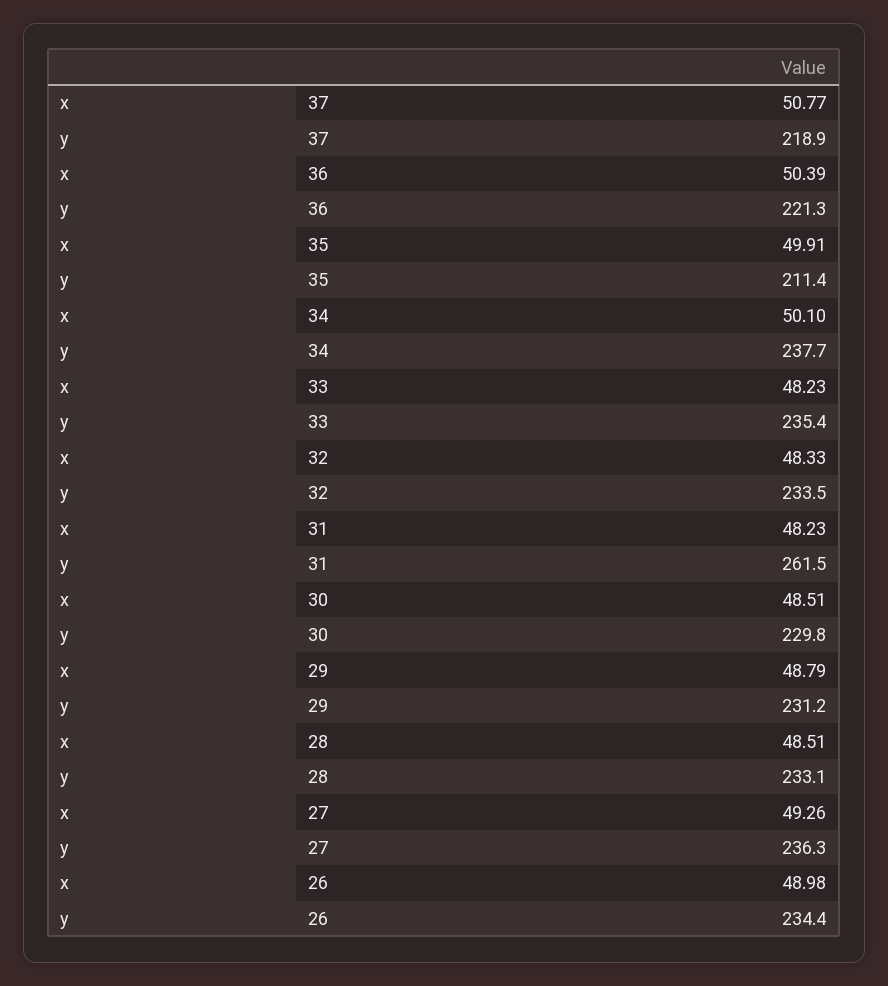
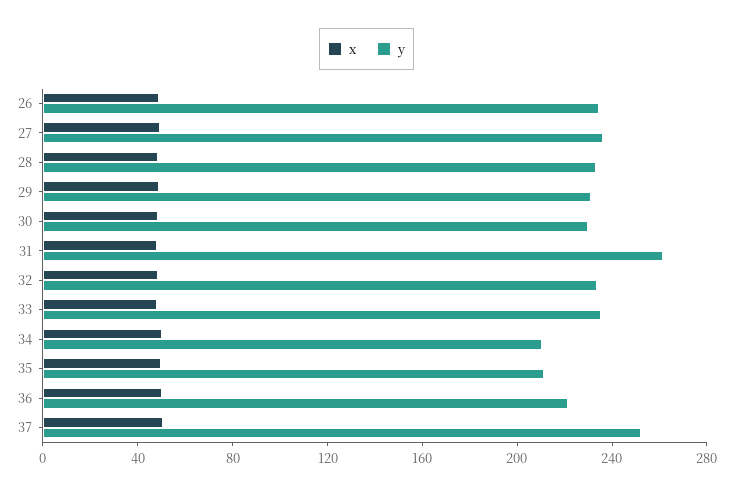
y, 37: 218.9 -> 250
y, 34: 237.7 -> 210

